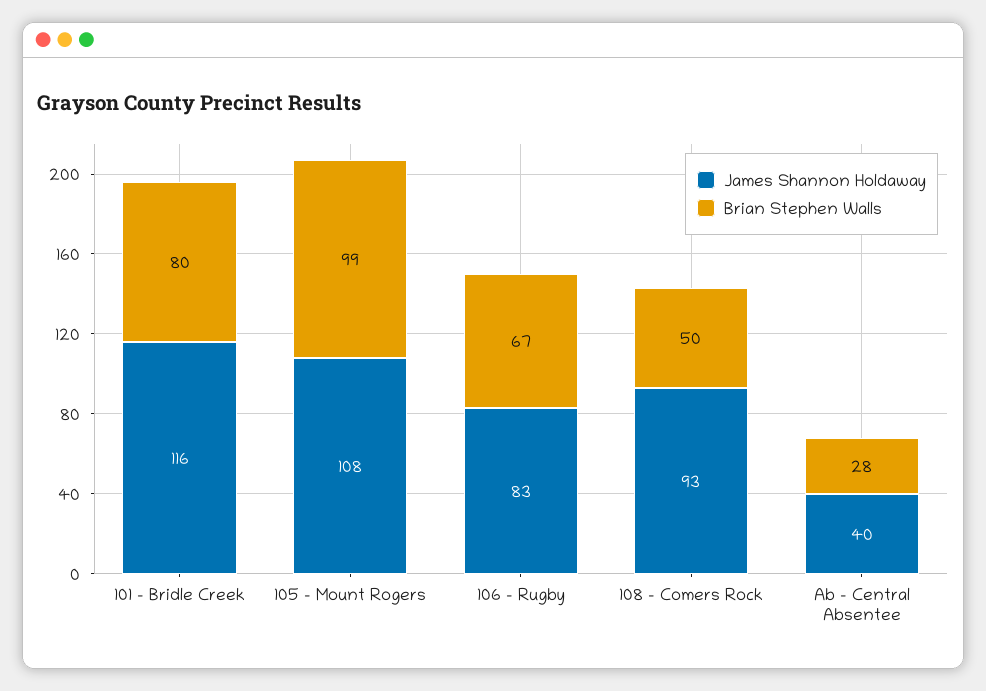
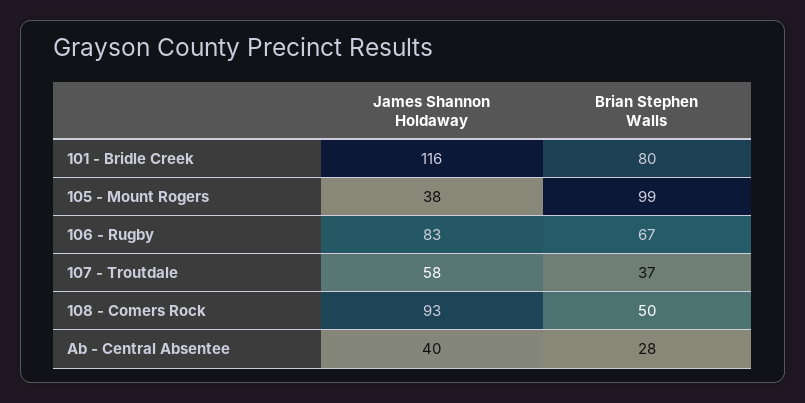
James Shannon Holdaway, 105 - Mount Rogers: 108 -> 38
James Shannon Holdaway, 107 - Troutdale: none -> 58
Brian Stephen Walls, 107 - Troutdale: none -> 37

